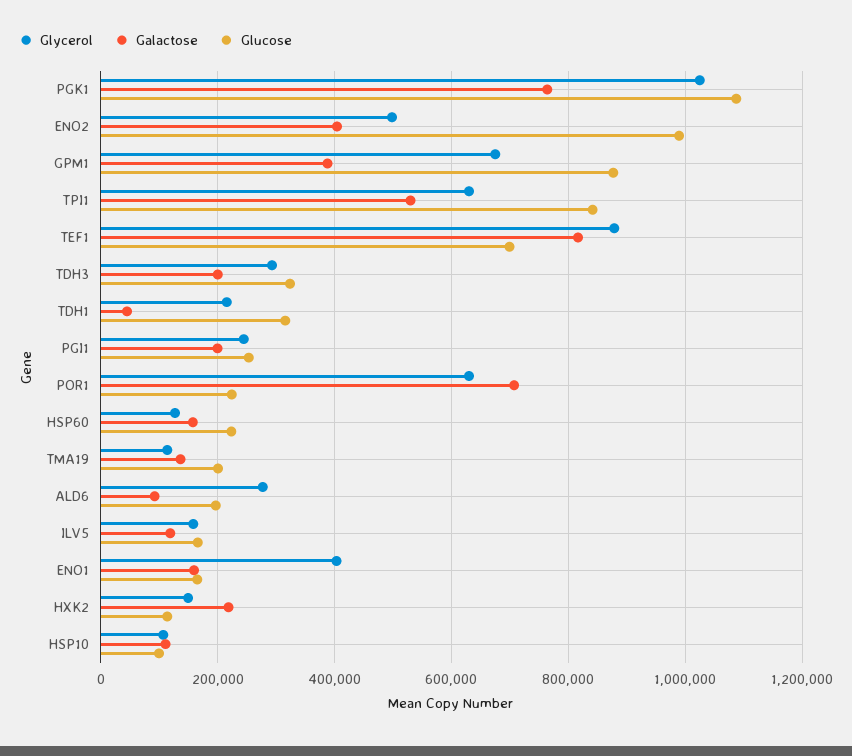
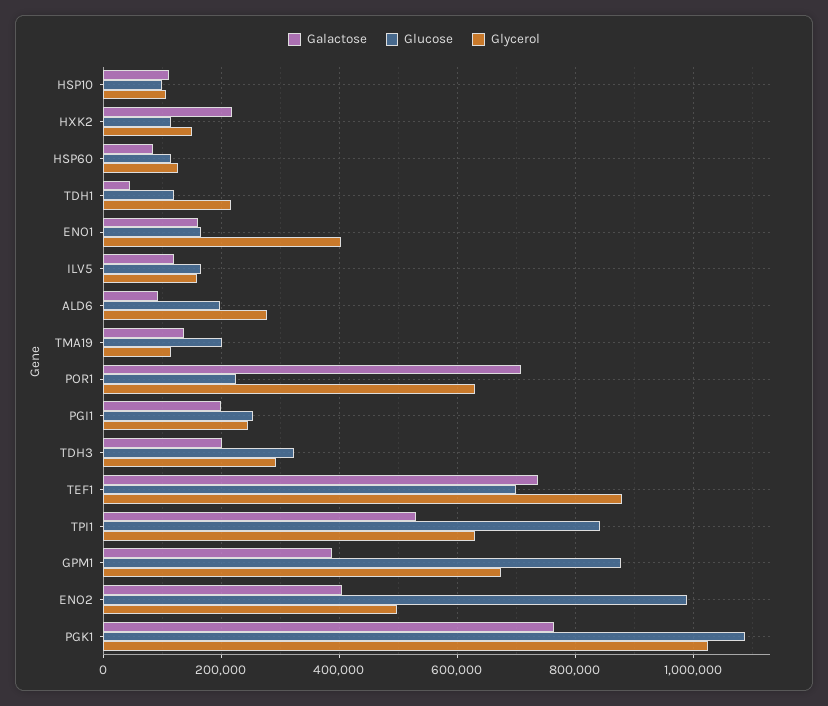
Galactose, TEF1: 820000 -> 740000
Glucose, TDH1: 320000 -> 120000
Galactose, HSP60: 160000 -> 80000
Glucose, HSP60: 220000 -> 120000

